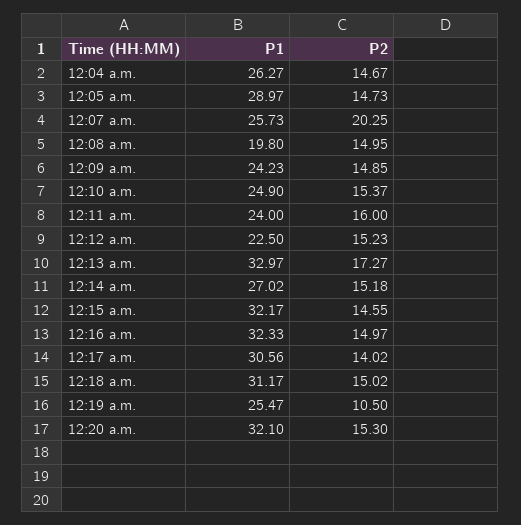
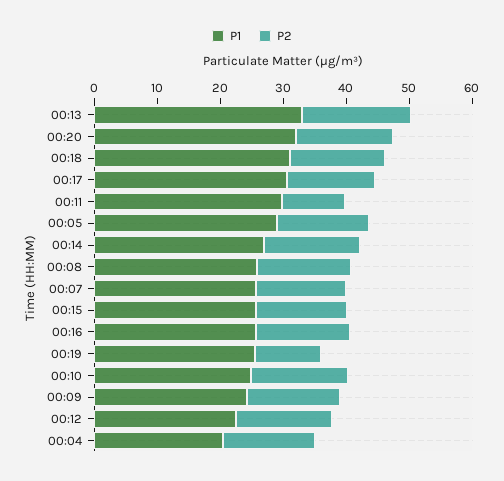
P1, 12:04 a.m.: 26.27 -> 20
P2, 12:07 a.m.: 20.25 -> 14
P1, 12:08 a.m.: 19.8 -> 26
P1, 12:11 a.m.: 24 -> 30
P2, 12:11 a.m.: 16 -> 10
P1, 12:15 a.m.: 32.17 -> 26
P1, 12:16 a.m.: 32.33 -> 26

